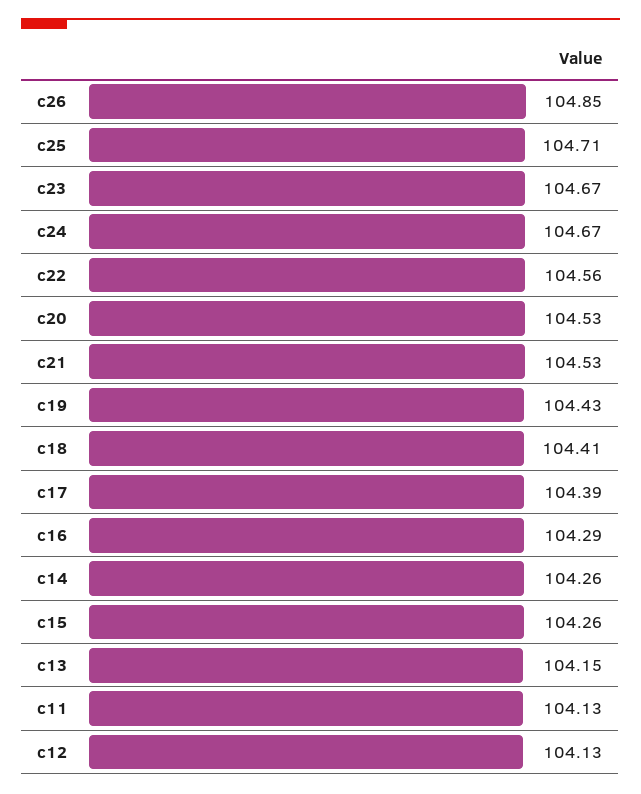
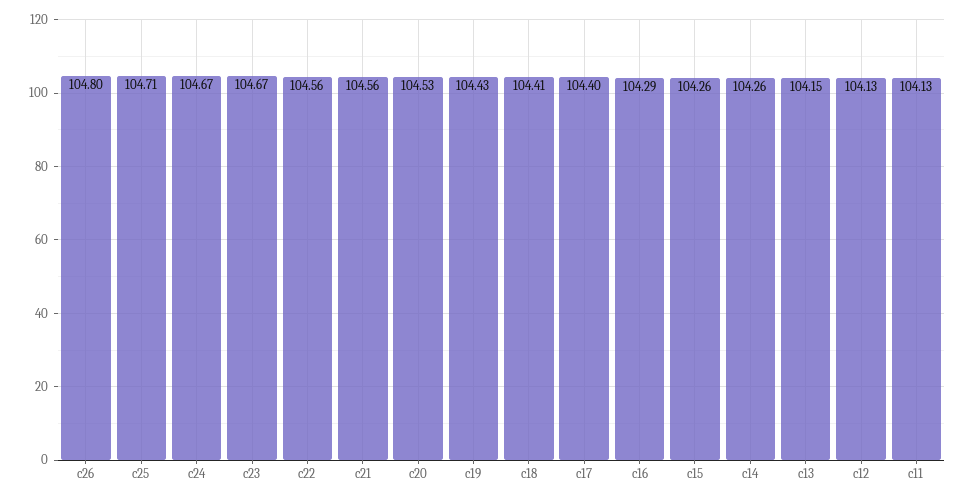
c26: 104.85 -> 104.8
c21: 104.53 -> 104.56
c17: 104.39 -> 104.4

